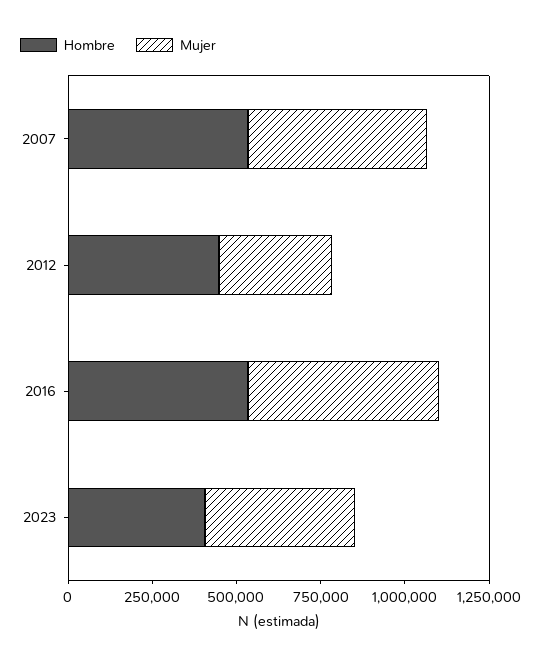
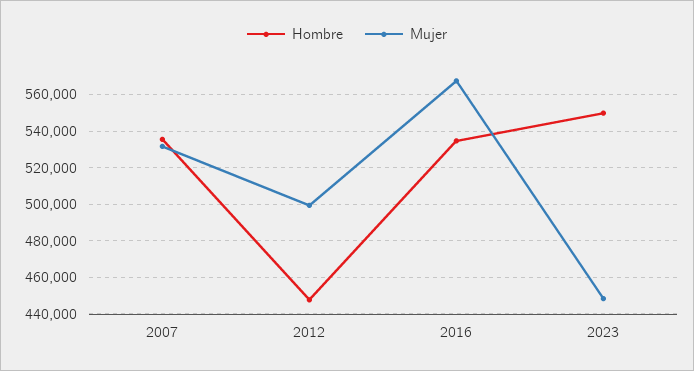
Mujer, 2012: 350000 -> 500000
Hombre, 2023: 400000 -> 550000

